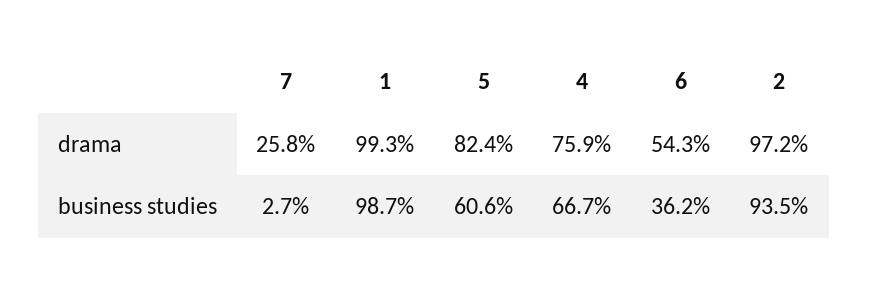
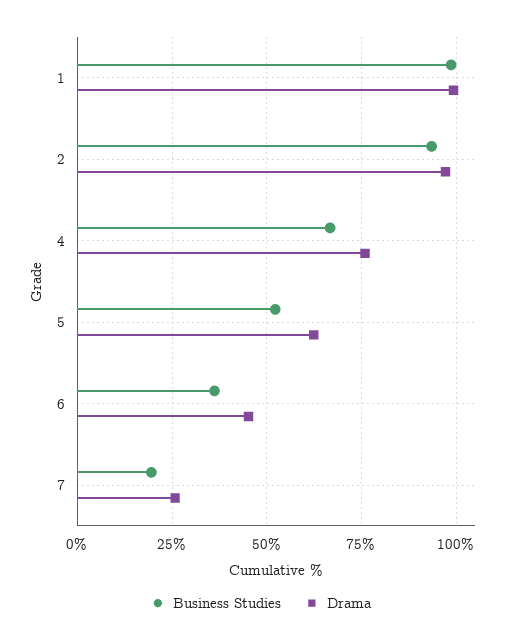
drama, 5: 82.4 -> 62.5
drama, 6: 54.3 -> 45
business studies, 7: 2.7 -> 20
business studies, 5: 60.6 -> 52.5

